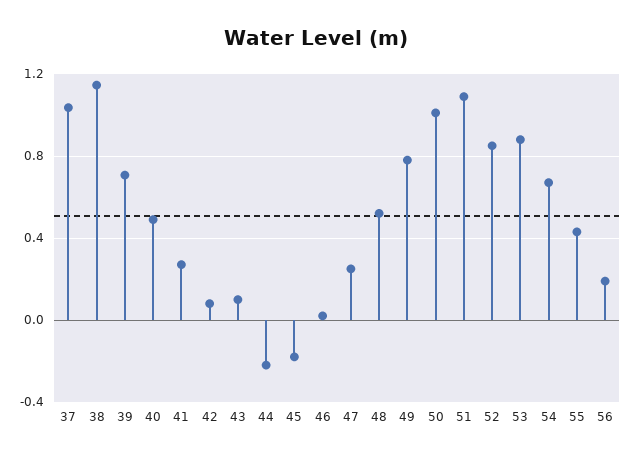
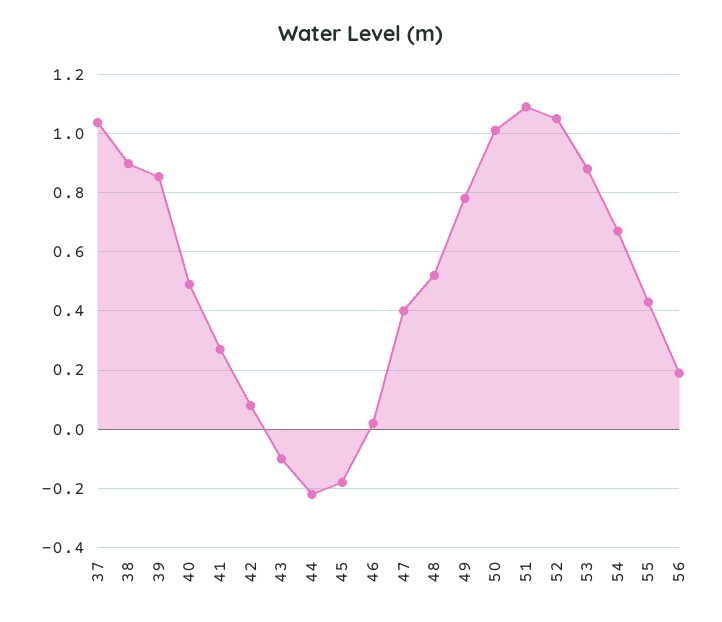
38: 1.15 -> 0.9
39: 0.7 -> 0.85
43: 0.1 -> -0.1
47: 0.25 -> 0.4
52: 0.85 -> 1.05

